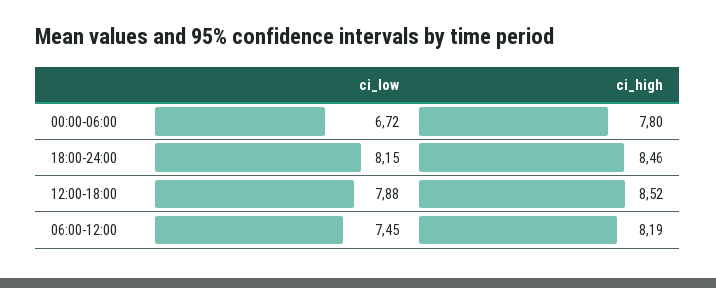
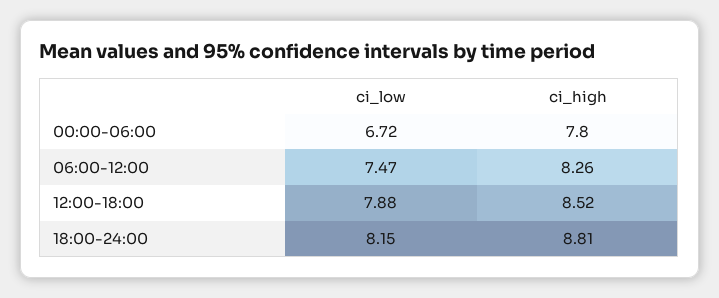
ci_high, 18:00-24:00: 8.46 -> 8.81
ci_low, 06:00-12:00: 7.45 -> 7.47
ci_high, 06:00-12:00: 8.19 -> 8.26

